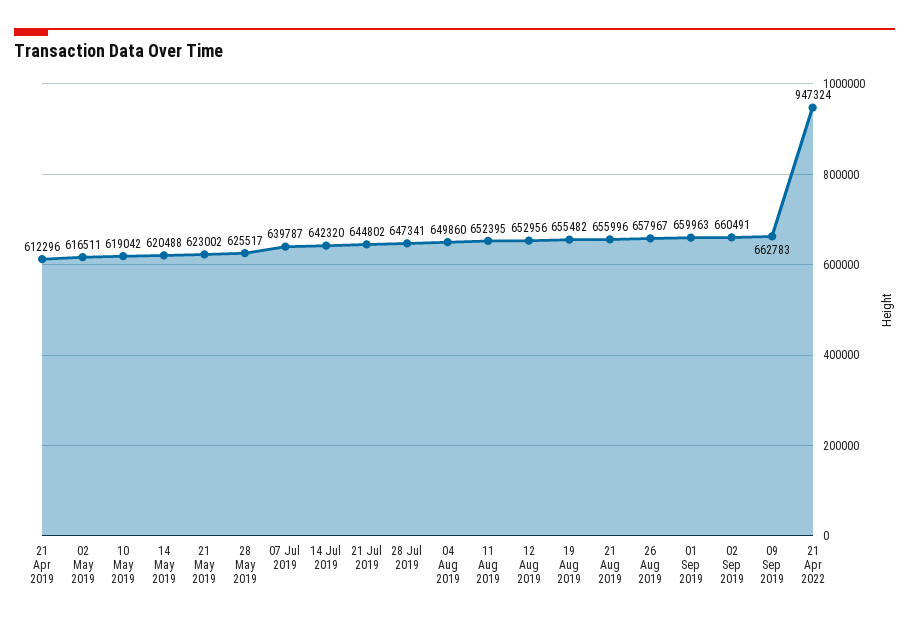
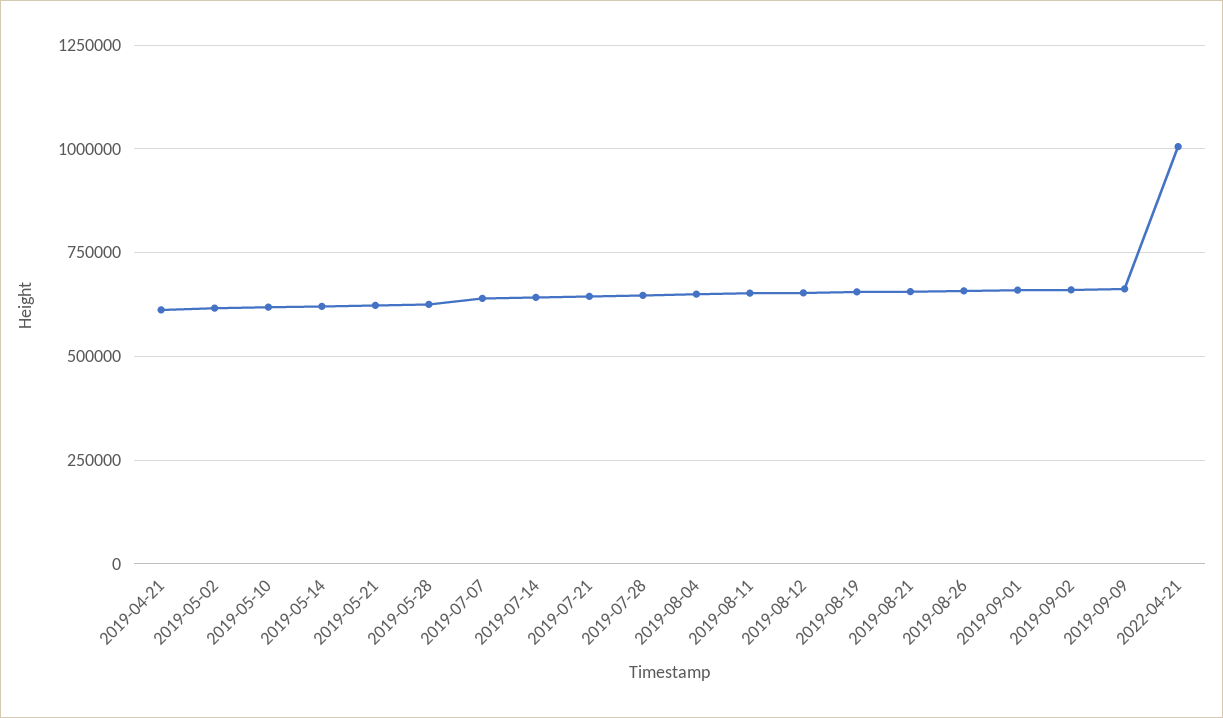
21 Apr 2022: 947324 -> 1000000

